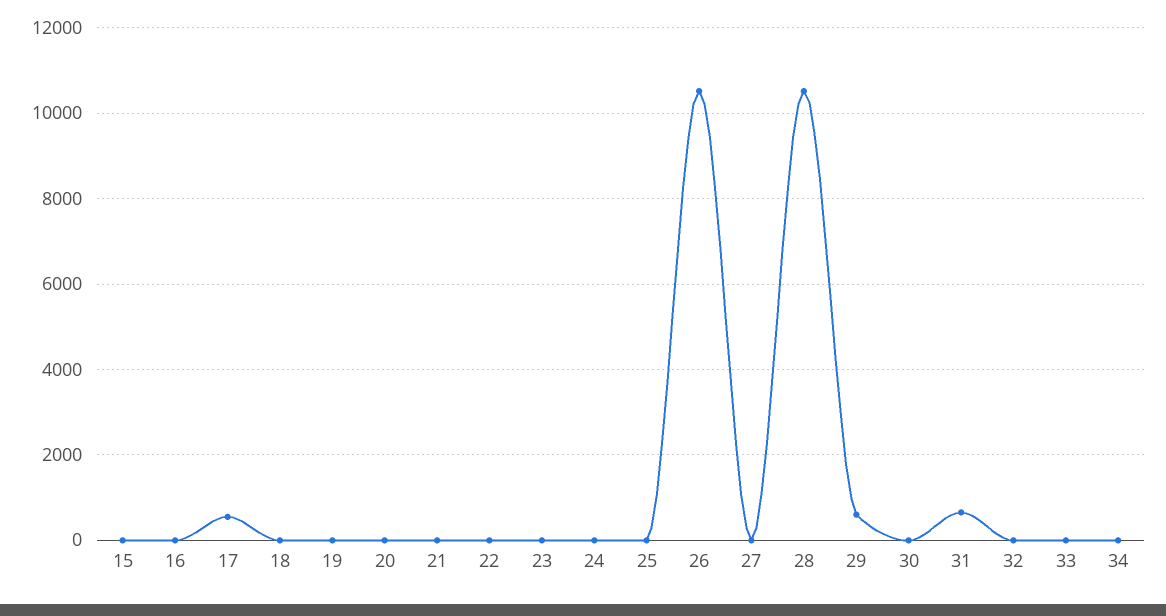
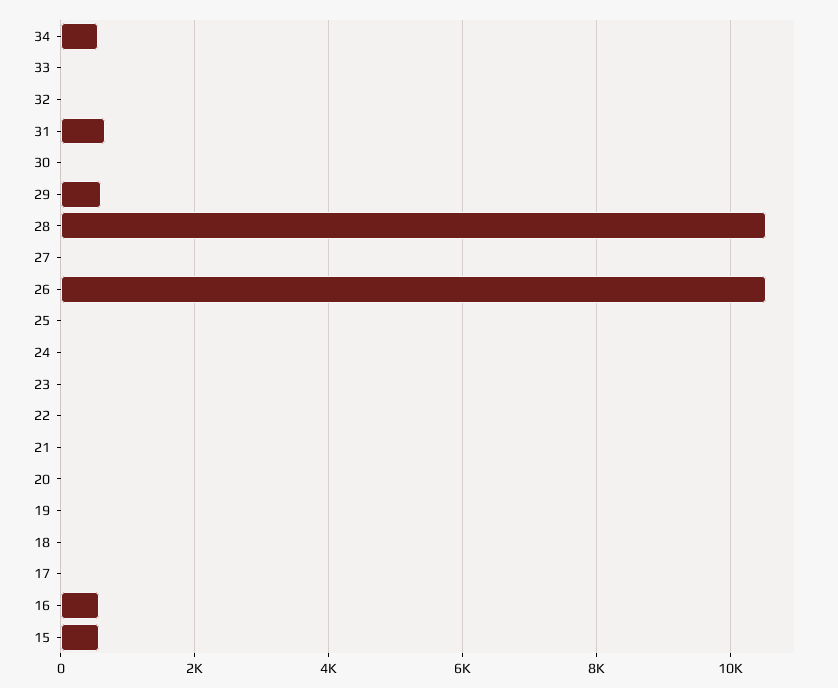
15: 0 -> 600
16: 0 -> 600
17: 600 -> 0
34: 0 -> 600

